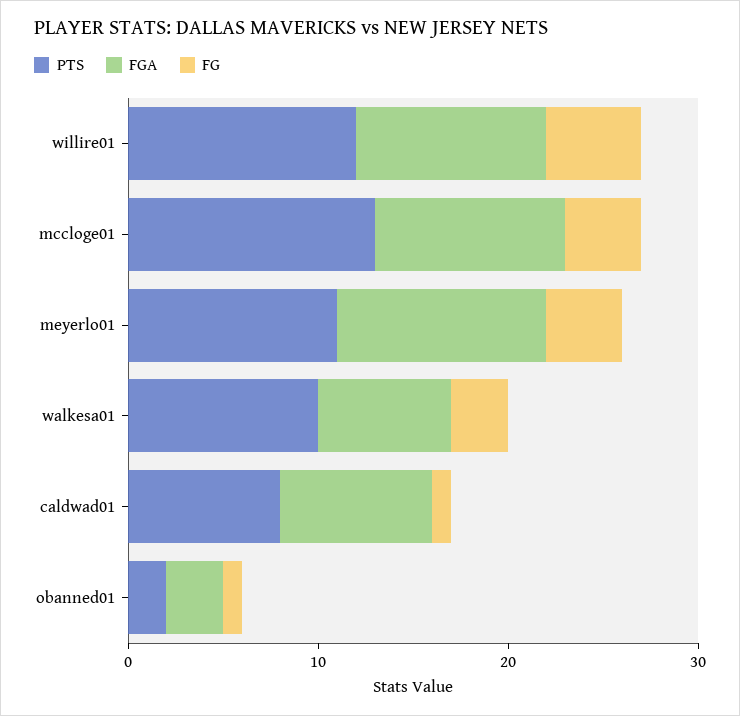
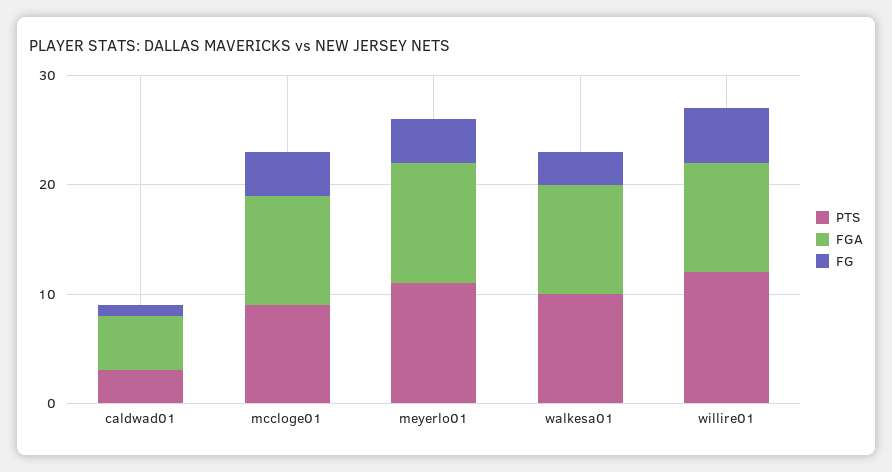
PTS, mccloge01: 13 -> 9
FGA, walkesa01: 7 -> 10
PTS, caldwad01: 8 -> 3
FGA, caldwad01: 8 -> 5
PTS, obanned01: 2 -> none
FGA, obanned01: 3 -> none
FG, obanned01: 1 -> none

